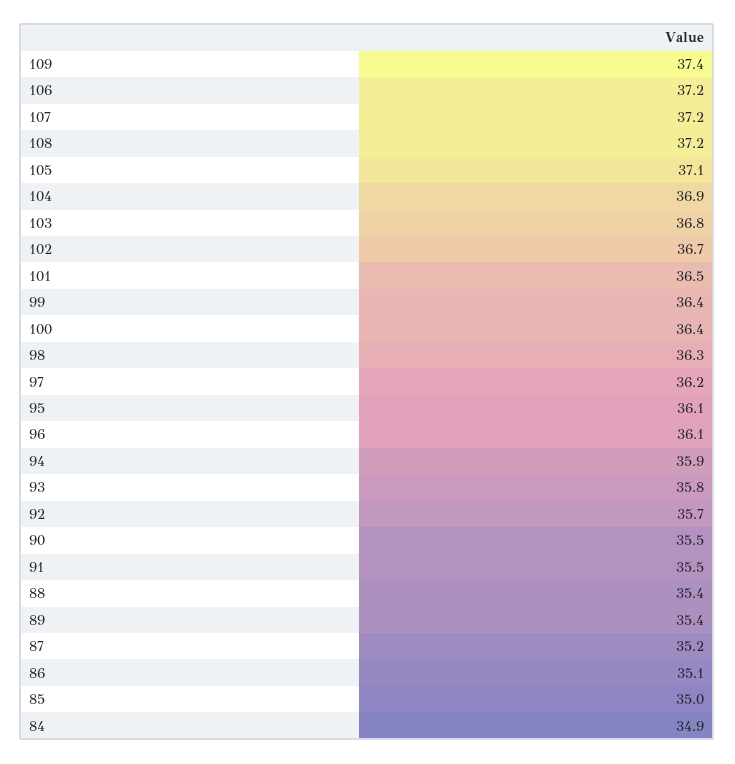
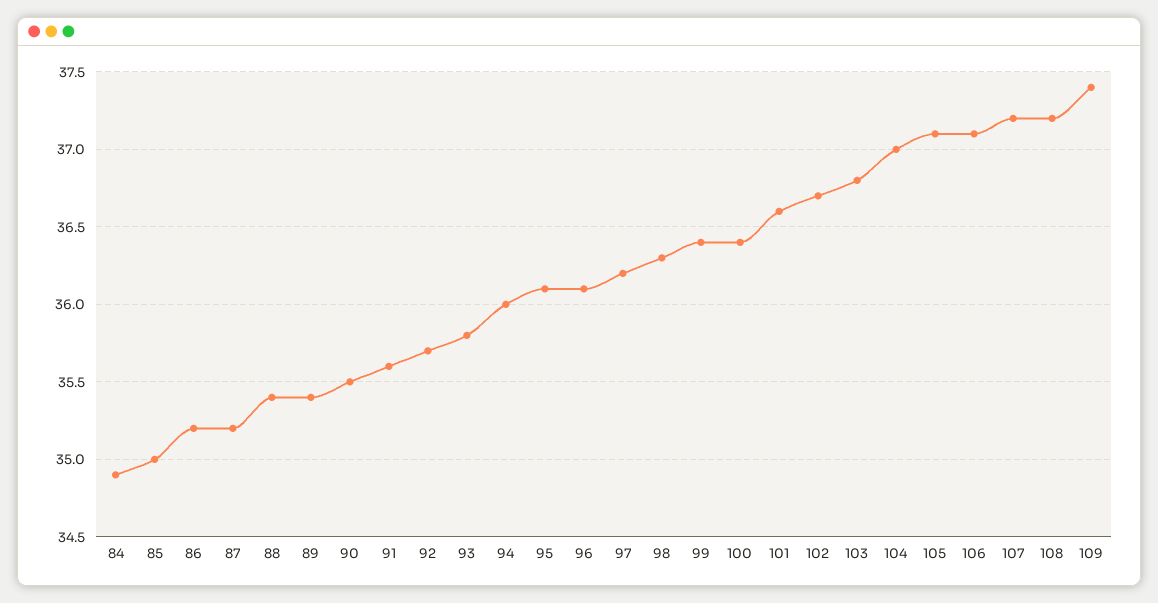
106: 37.2 -> 37.1
104: 36.9 -> 37
101: 36.5 -> 36.6
94: 35.9 -> 36
91: 35.5 -> 35.6
86: 35.1 -> 35.2

